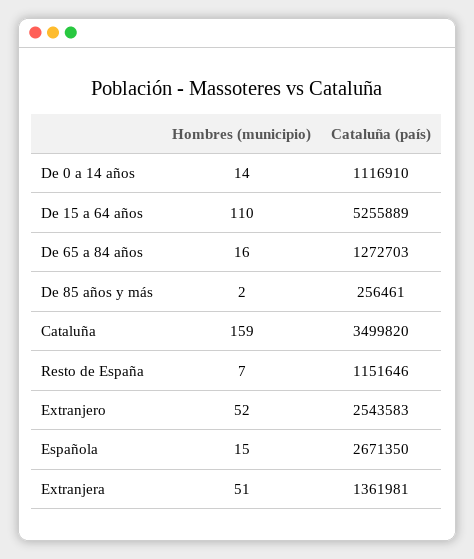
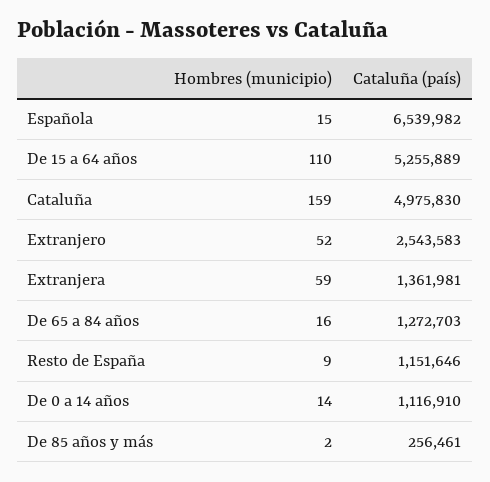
Cataluña (país), Cataluña: 3499820 -> 4975830
Hombres (municipio), Resto de España: 7 -> 9
Cataluña (país), Española: 2671350 -> 6539982
Hombres (municipio), Extranjera: 51 -> 59

